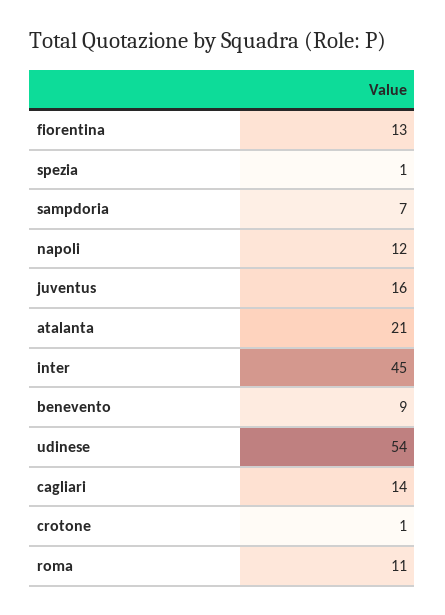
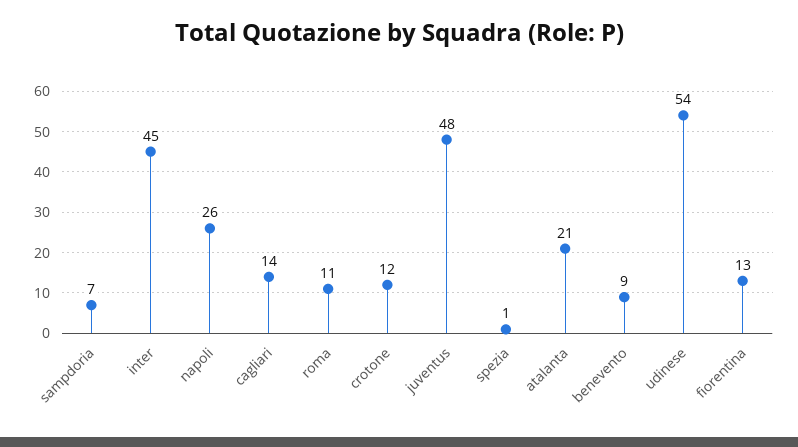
napoli: 12 -> 26
juventus: 16 -> 48
crotone: 1 -> 12

